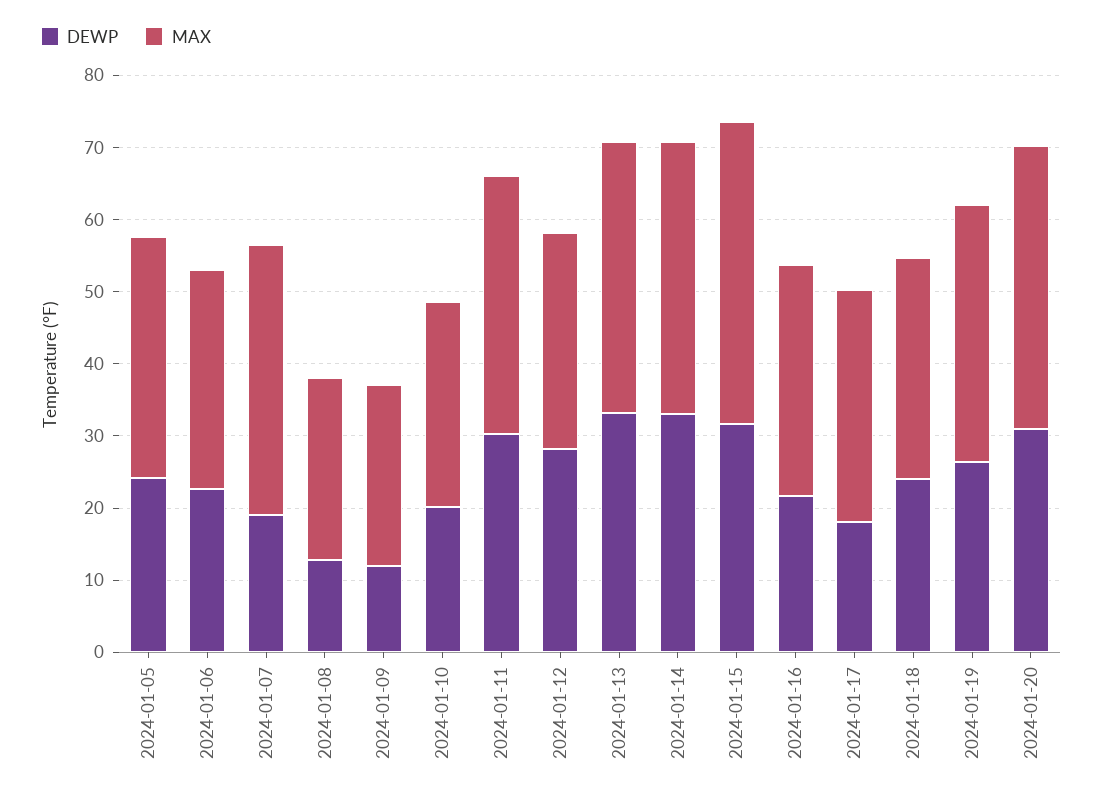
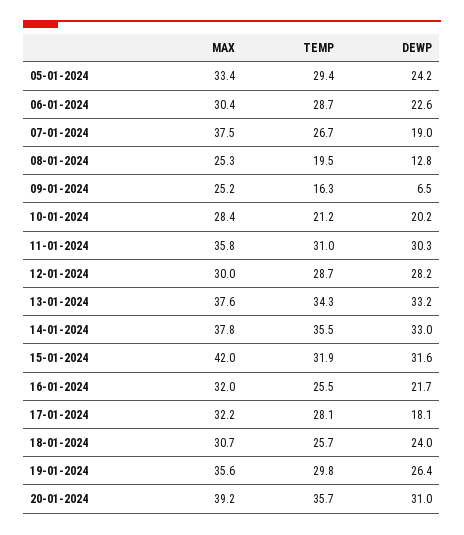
DEWP, 2024-01-09: 12 -> 6.5
TEMP, 2024-01-05: none -> 29.4
TEMP, 2024-01-06: none -> 28.7
TEMP, 2024-01-07: none -> 26.7
TEMP, 2024-01-08: none -> 19.5
TEMP, 2024-01-09: none -> 16.3
TEMP, 2024-01-10: none -> 21.2
TEMP, 2024-01-11: none -> 31
TEMP, 2024-01-12: none -> 28.7
TEMP, 2024-01-13: none -> 34.3
TEMP, 2024-01-14: none -> 35.5
TEMP, 2024-01-15: none -> 31.9
TEMP, 2024-01-16: none -> 25.5
TEMP, 2024-01-17: none -> 28.1
TEMP, 2024-01-18: none -> 25.7
TEMP, 2024-01-19: none -> 29.8
TEMP, 2024-01-20: none -> 35.7

